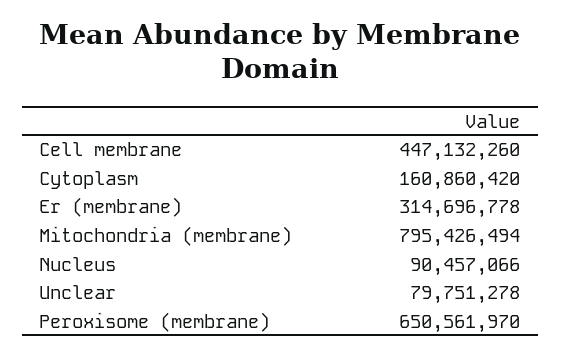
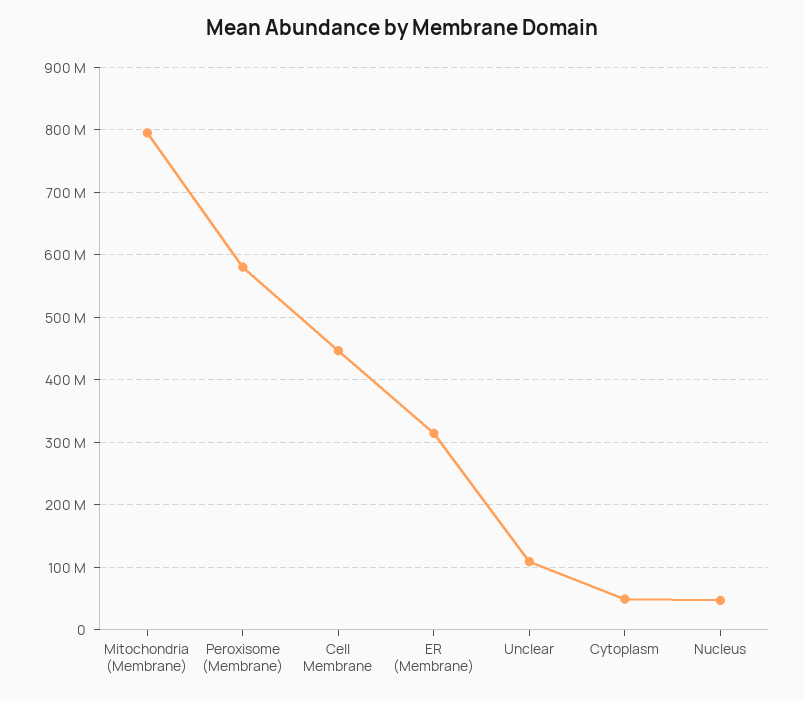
Cytoplasm: 160860420 -> 50000000
Nucleus: 90457066 -> 50000000
Unclear: 79751278 -> 110000000
Peroxisome (membrane): 650561970 -> 580000000

